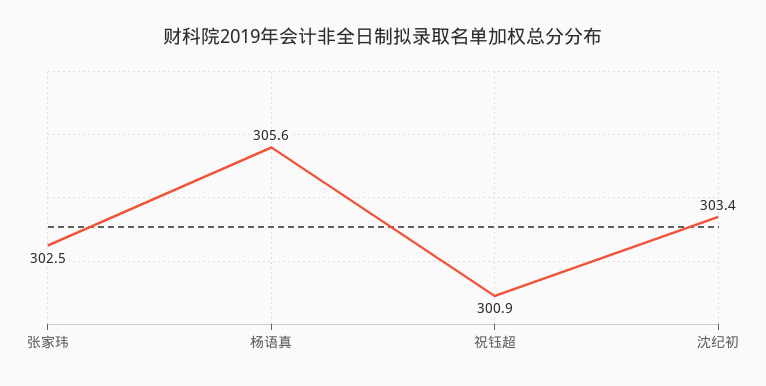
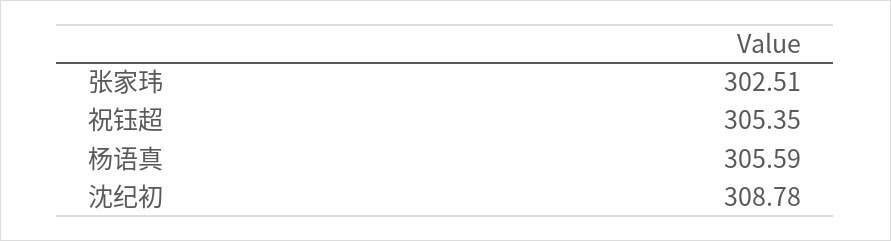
祝钰超: 300.9 -> 305.35
沈纪初: 303.4 -> 308.78

